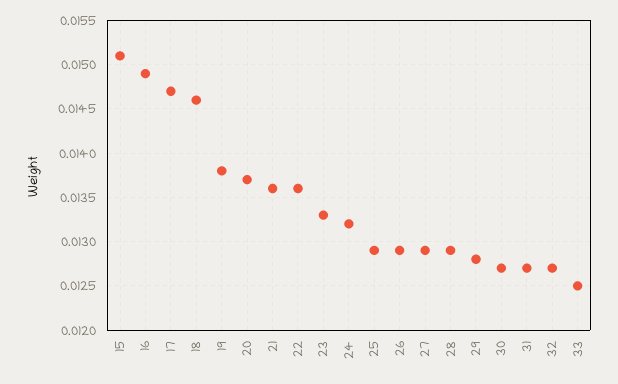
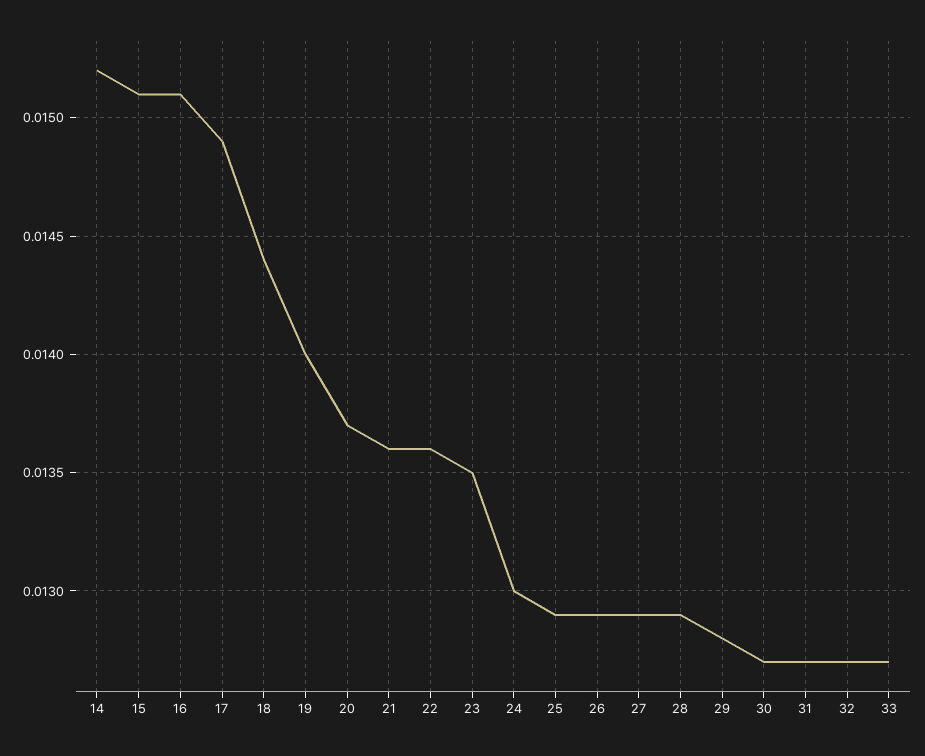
16: 0.0149 -> 0.0151
17: 0.0147 -> 0.0149
18: 0.0146 -> 0.0144
19: 0.0138 -> 0.014
23: 0.0133 -> 0.0135
24: 0.0132 -> 0.013
33: 0.0125 -> 0.0127
14: none -> 0.0152

